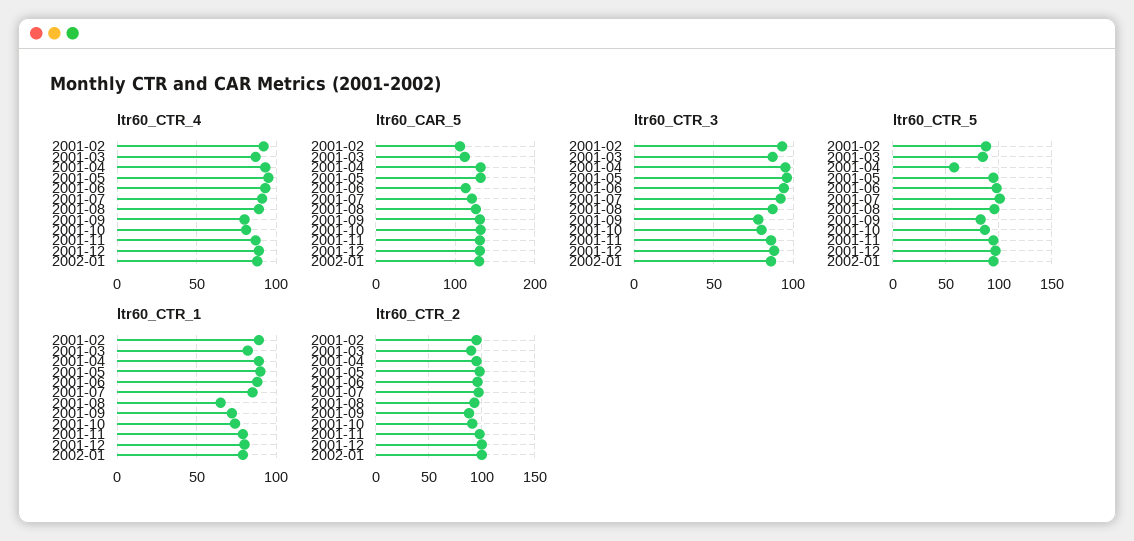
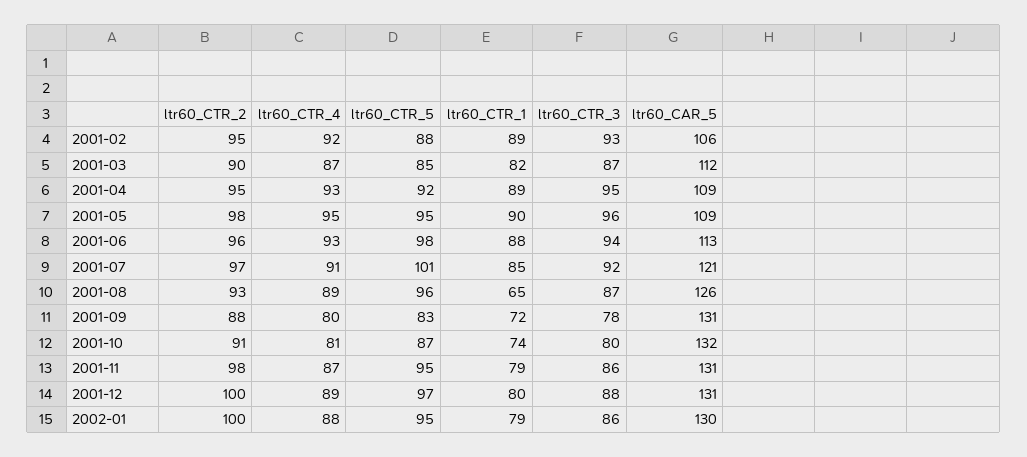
ltr60_CAR_5, 2001-04: 130 -> 109
ltr60_CAR_5, 2001-05: 130 -> 109
ltr60_CTR_5, 2001-04: 60 -> 92

